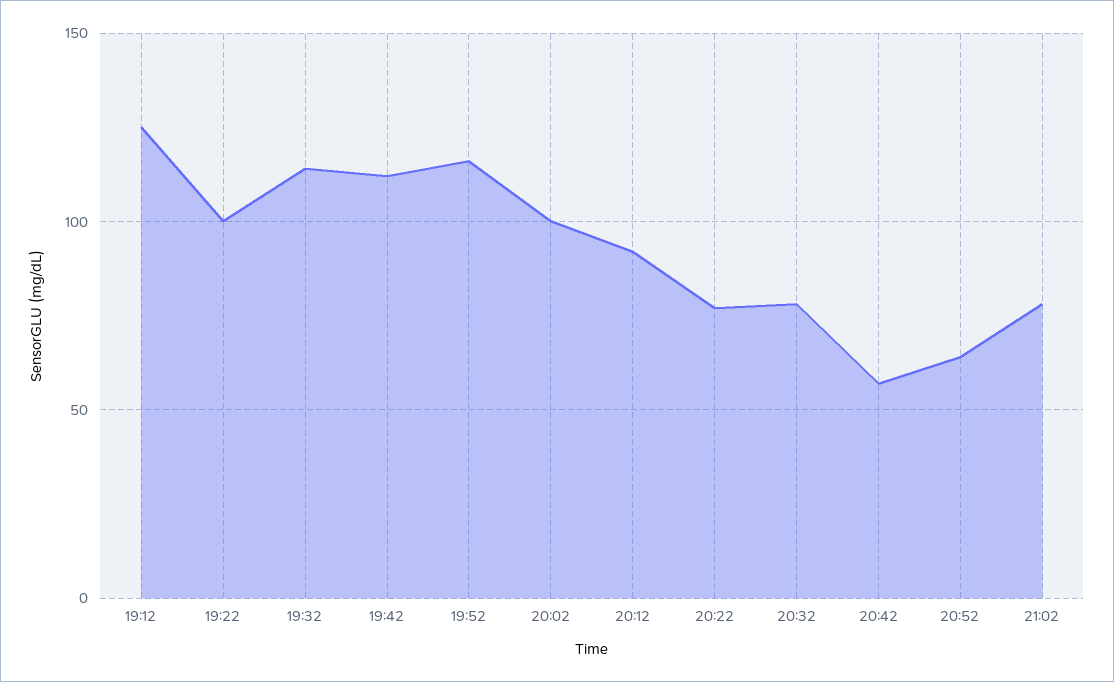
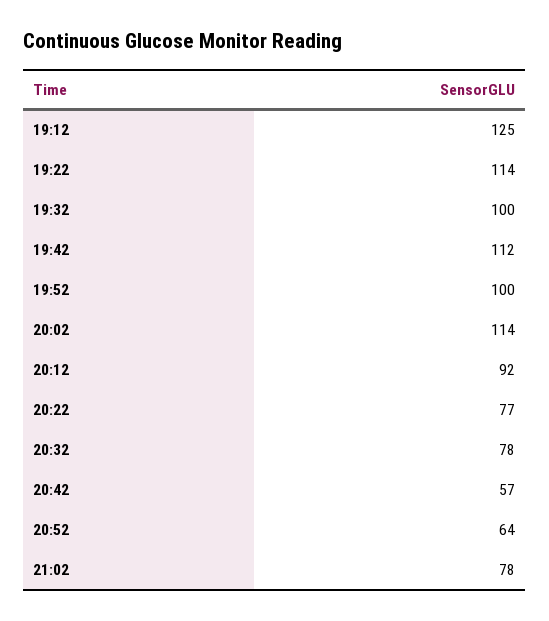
19:22: 100 -> 114
19:32: 115 -> 100
19:52: 115 -> 100
20:02: 100 -> 114

